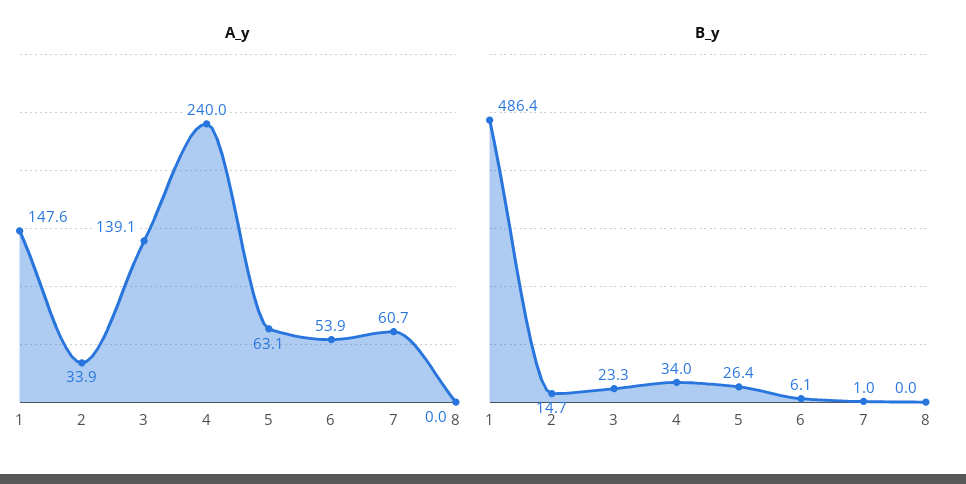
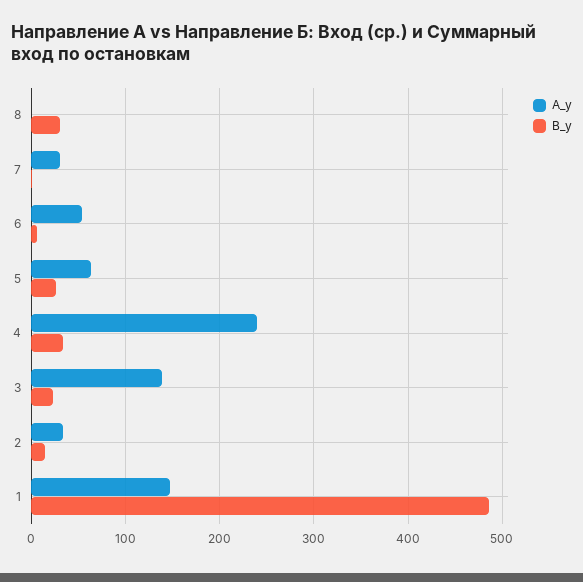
A_y, 7: 60.7 -> 30
B_y, 8: 0 -> 30

